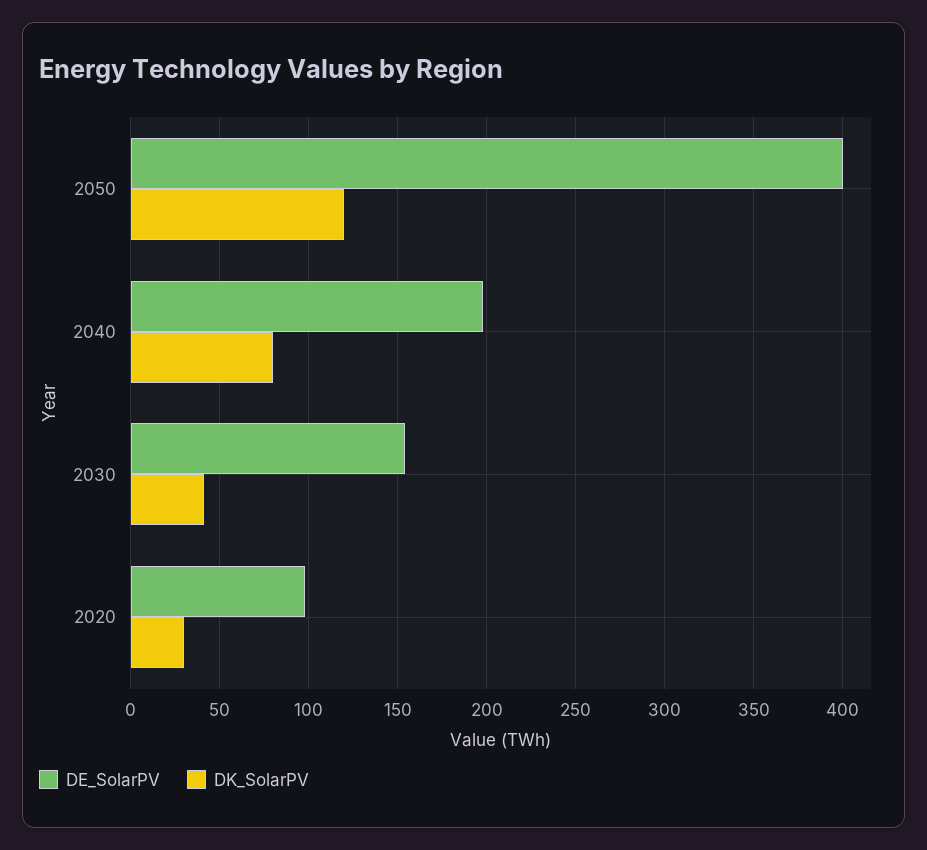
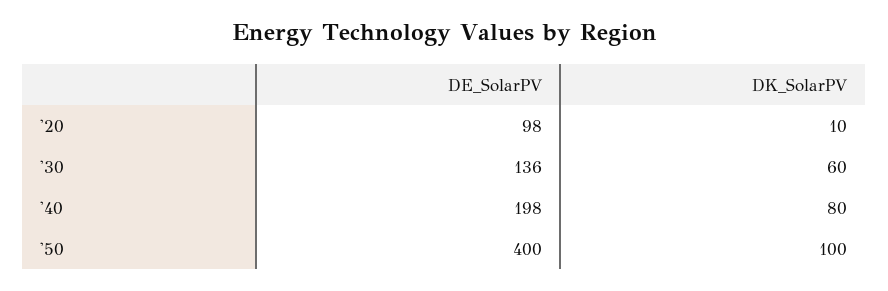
DK_SolarPV, 2050: 120 -> 100
DE_SolarPV, 2030: 155 -> 136
DK_SolarPV, 2030: 40 -> 60
DK_SolarPV, 2020: 30 -> 10

